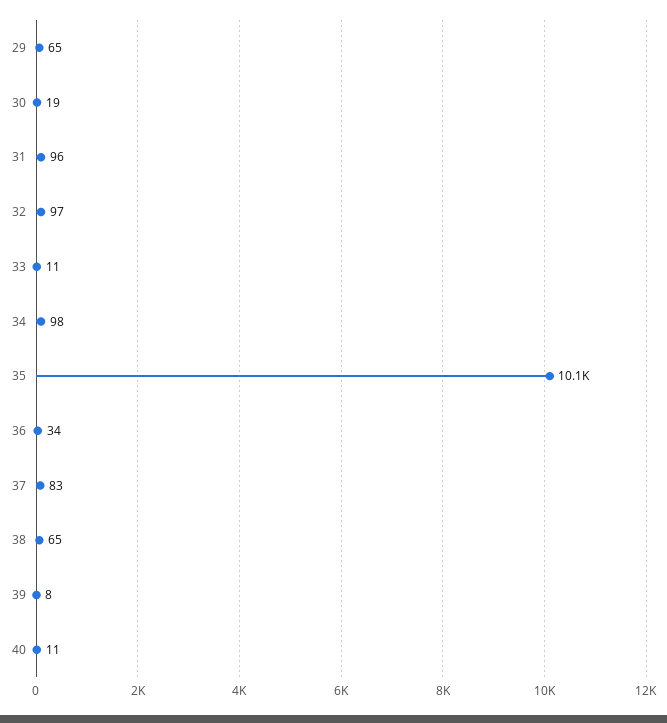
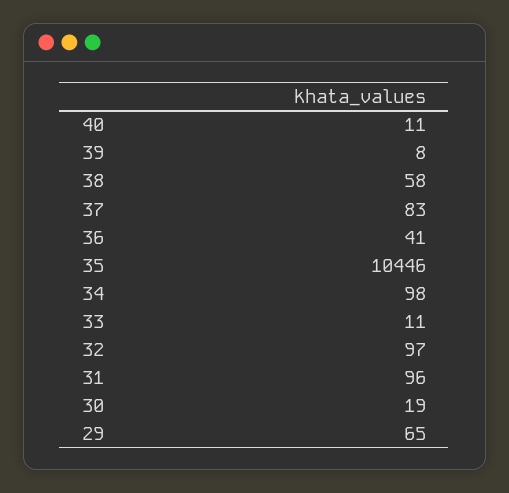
35: 10100 -> 10446
36: 34 -> 41
38: 65 -> 58

